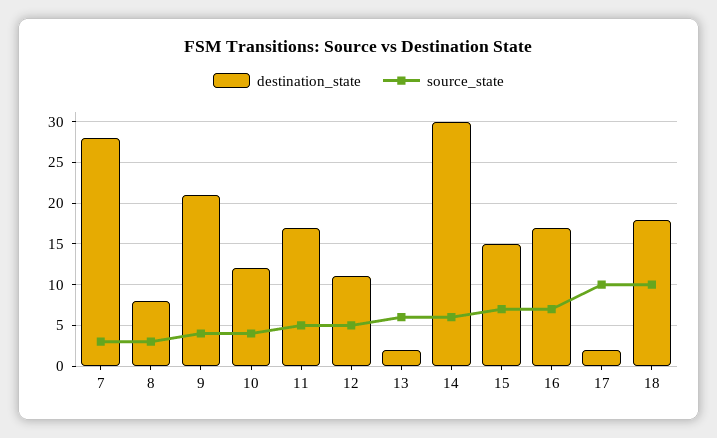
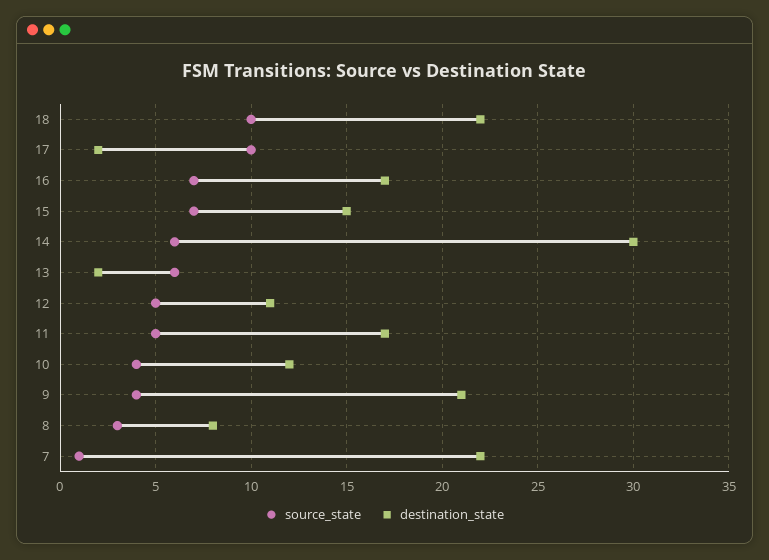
destination_state, 7: 28 -> 22
source_state, 7: 3 -> 1
destination_state, 18: 18 -> 22

